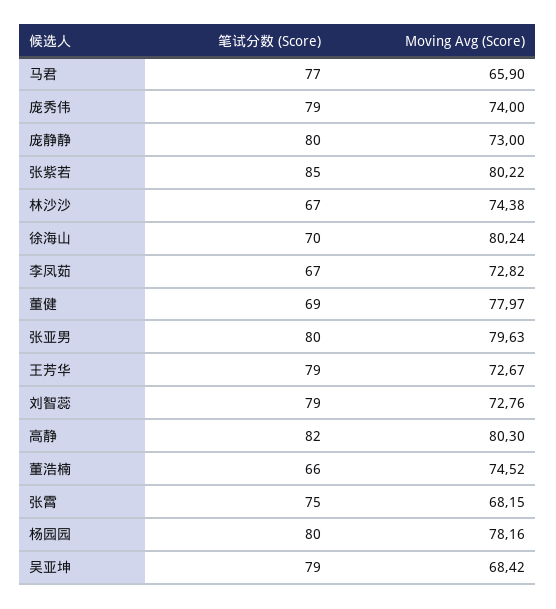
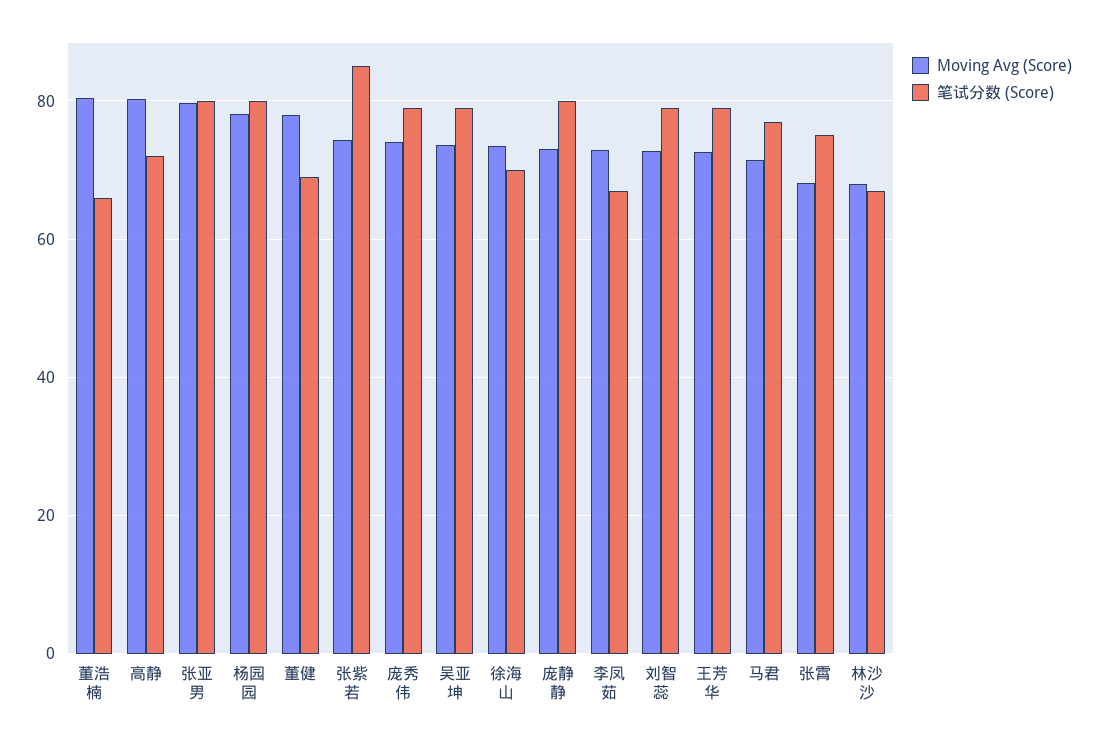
Moving Avg (Score), 马君: 65.9 -> 72
Moving Avg (Score), 张紫若: 80.22 -> 74
Moving Avg (Score), 林沙沙: 74.38 -> 68
Moving Avg (Score), 徐海山: 80.24 -> 74
笔试分数 (Score), 高静: 82 -> 72
Moving Avg (Score), 董浩楠: 74.52 -> 80
Moving Avg (Score), 吴亚坤: 68.42 -> 74

